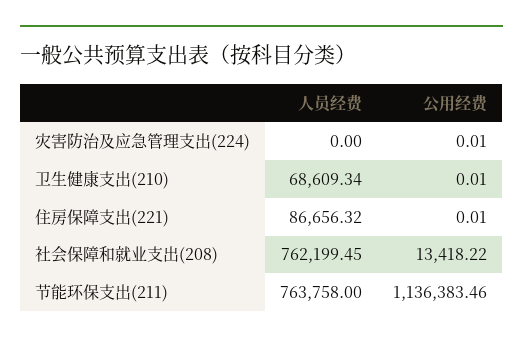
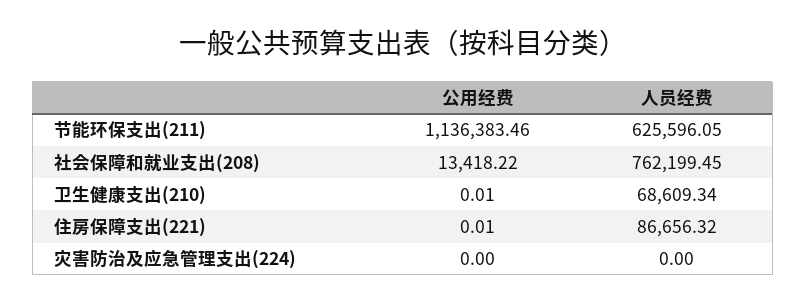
公用经费, 灾害防治及应急管理支出(224): 0.01 -> 0
人员经费, 节能环保支出(211): 763758 -> 625596.05

